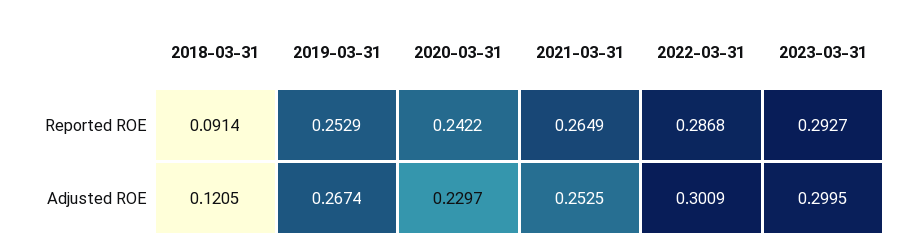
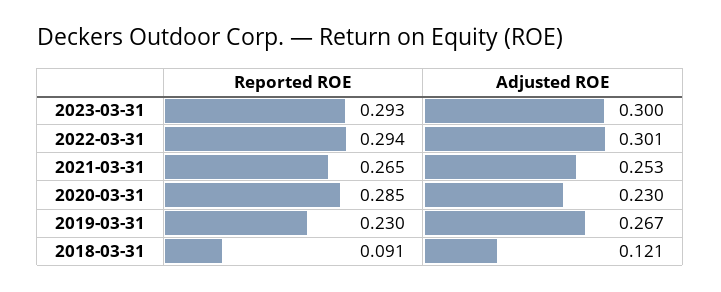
2019-03-31, Reported ROE: 0.2529 -> 0.23
2020-03-31, Reported ROE: 0.2422 -> 0.285
2022-03-31, Reported ROE: 0.2868 -> 0.294

